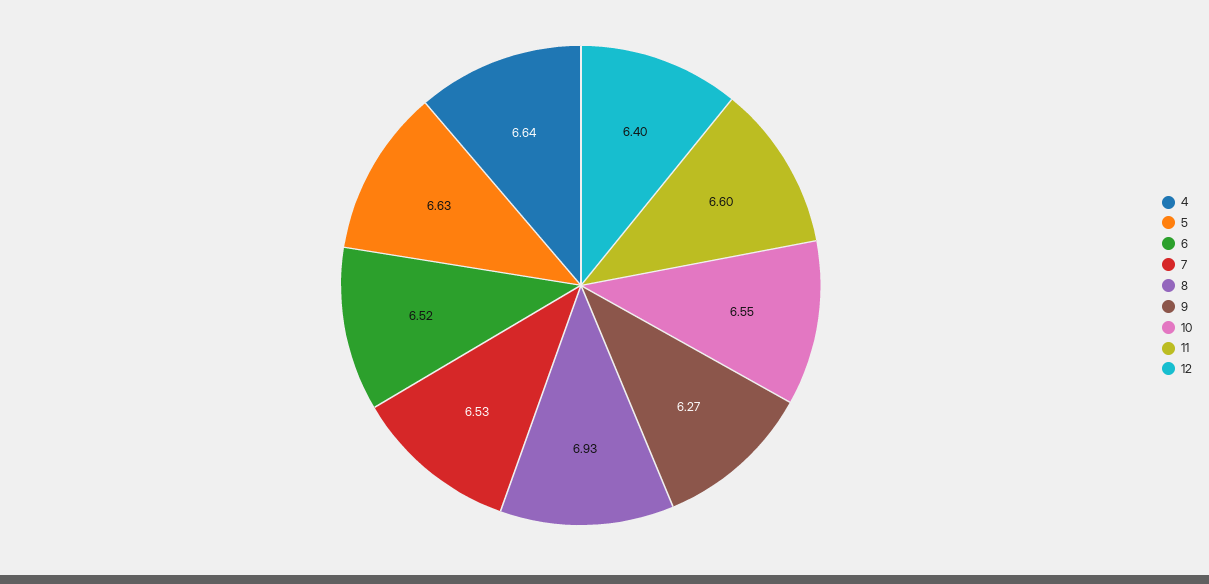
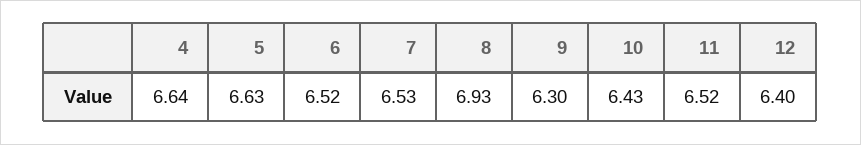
9: 6.27 -> 6.3
10: 6.55 -> 6.43
11: 6.6 -> 6.52

